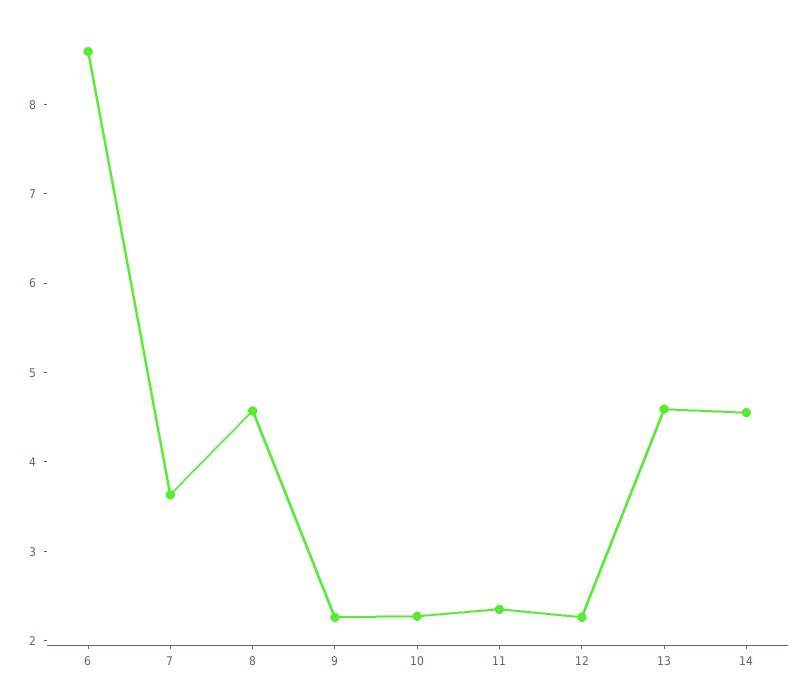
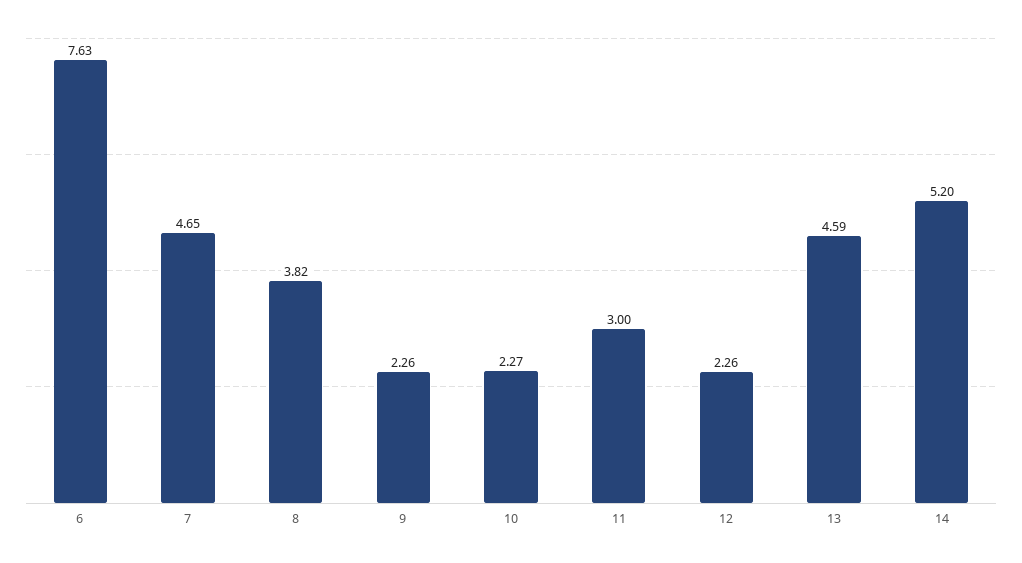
6: 8.6 -> 7.63
7: 3.6 -> 4.65
8: 4.6 -> 3.82
11: 2.4 -> 3
14: 4.6 -> 5.2

